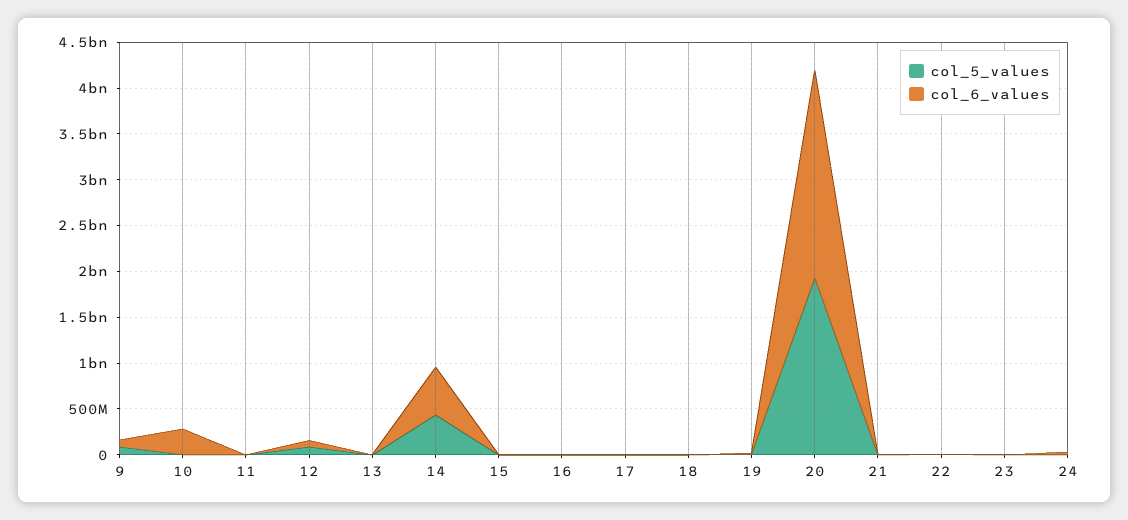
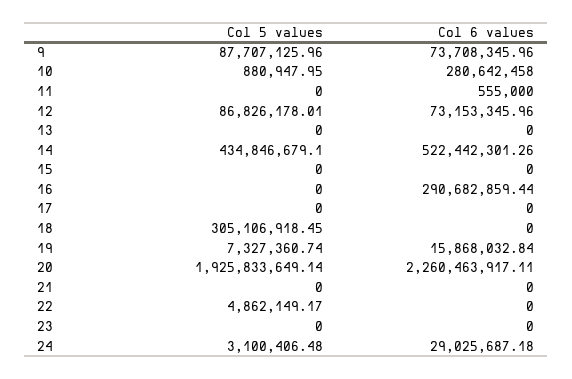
col_6_values, 16: 0 -> 290682859.44
col_5_values, 18: 0 -> 305106918.45

